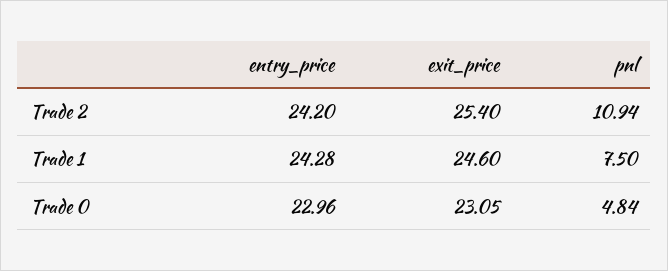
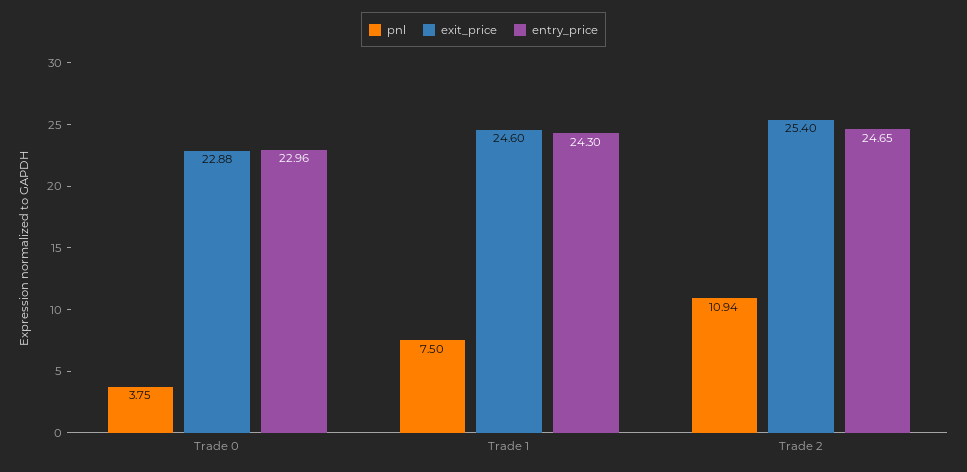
entry_price, Trade 2: 24.2 -> 24.65
entry_price, Trade 1: 24.28 -> 24.3
exit_price, Trade 0: 23.05 -> 22.88
pnl, Trade 0: 4.84 -> 3.75

